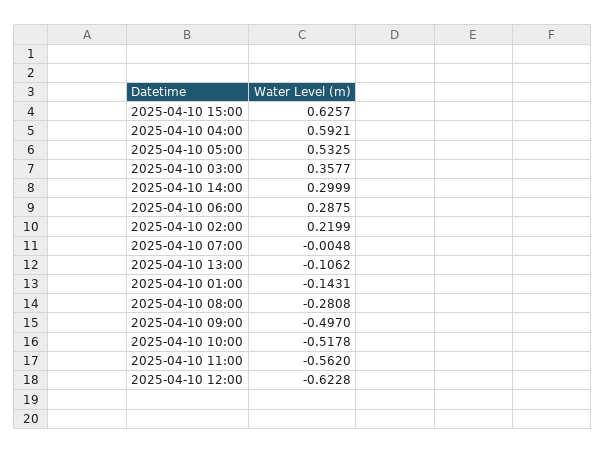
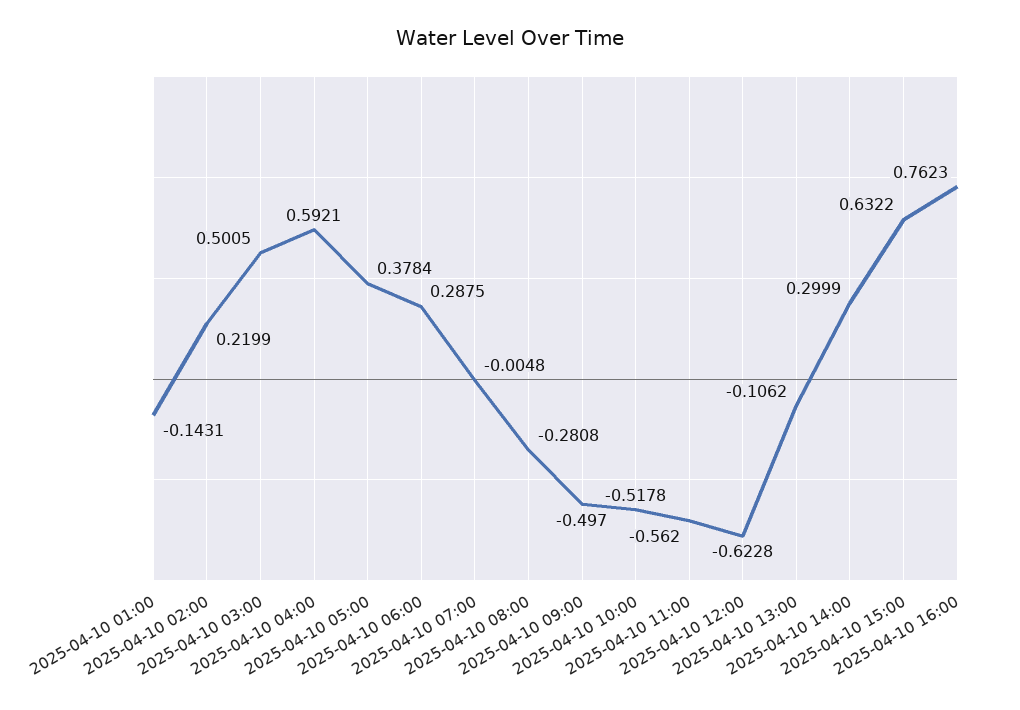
2025-04-10 15:00: 0.6257 -> 0.6322
2025-04-10 05:00: 0.5325 -> 0.3784
2025-04-10 03:00: 0.3577 -> 0.5005
2025-04-10 16:00: none -> 0.7623

